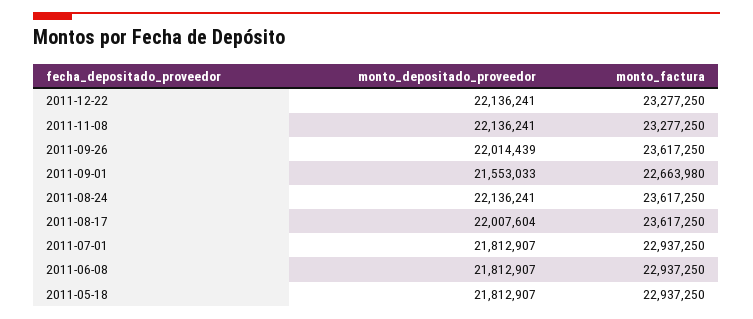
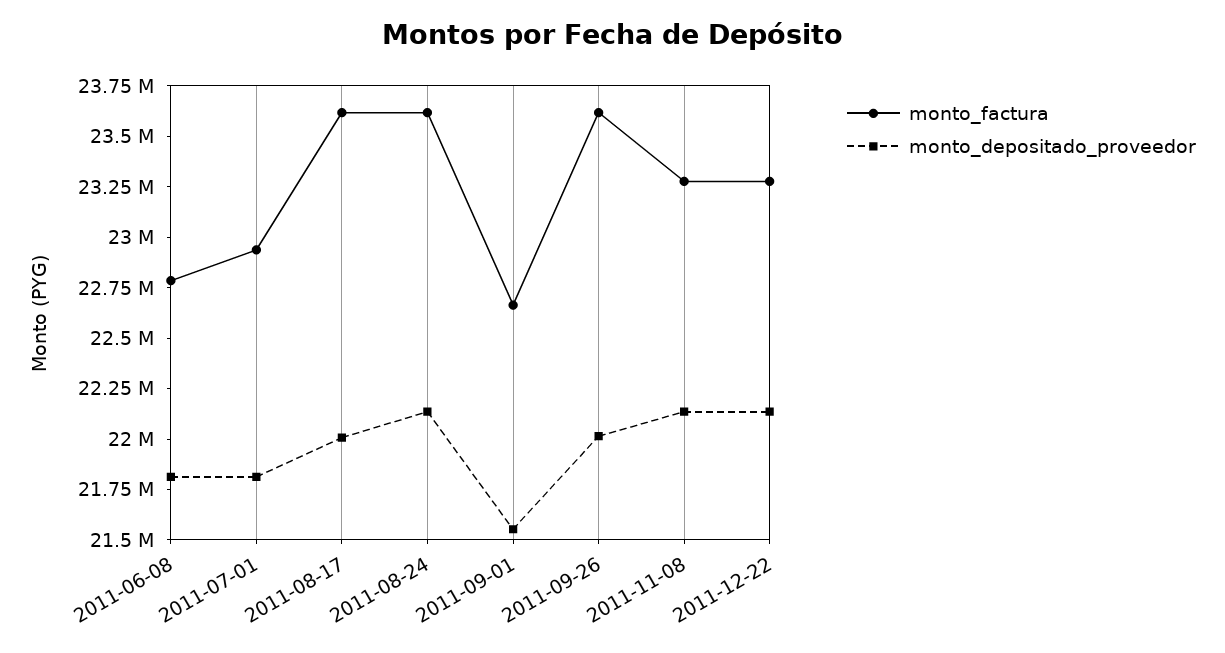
monto_factura, 2011-06-08: 22937250 -> 22800000
monto_depositado_proveedor, 2011-05-18: 21812907 -> none
monto_factura, 2011-05-18: 22937250 -> none

